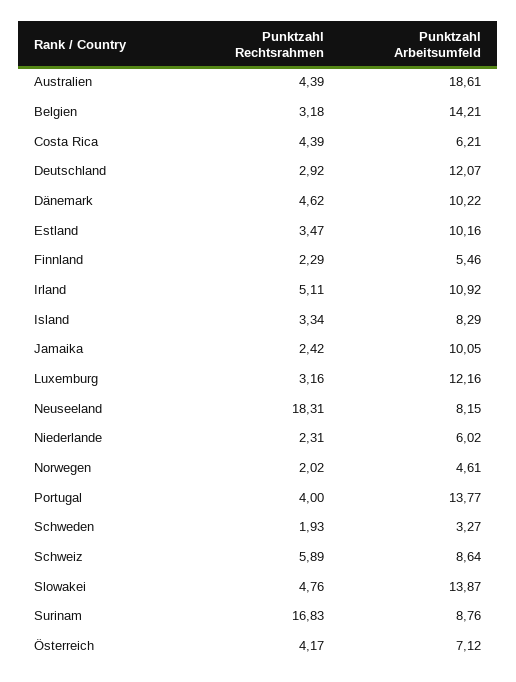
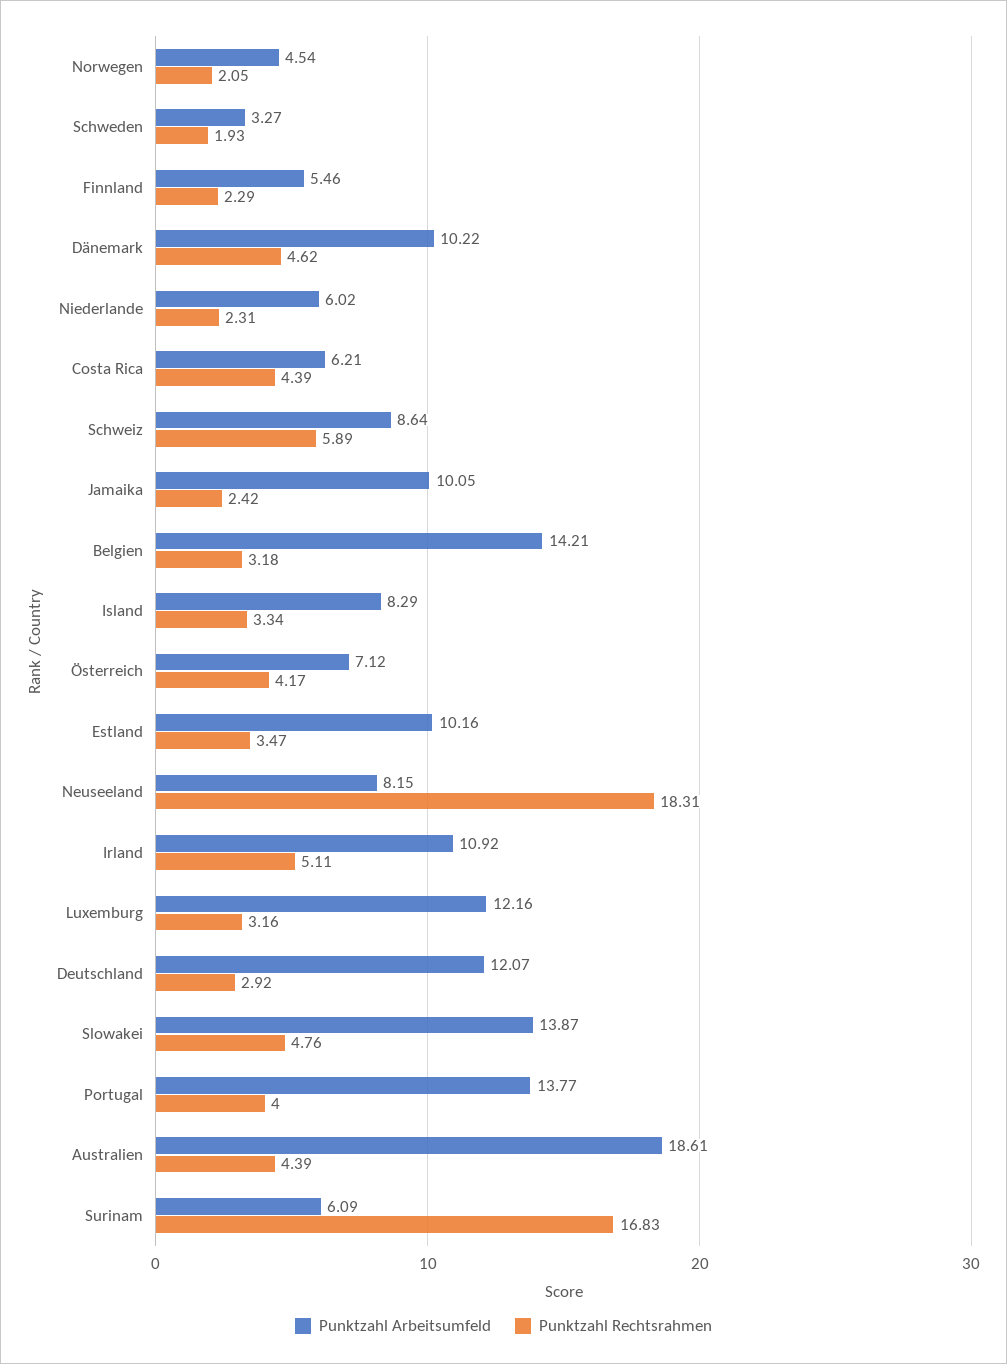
Punktzahl Rechtsrahmen, Norwegen: 2.02 -> 2.05
Punktzahl Arbeitsumfeld, Norwegen: 4.61 -> 4.54
Punktzahl Arbeitsumfeld, Surinam: 8.76 -> 6.09

